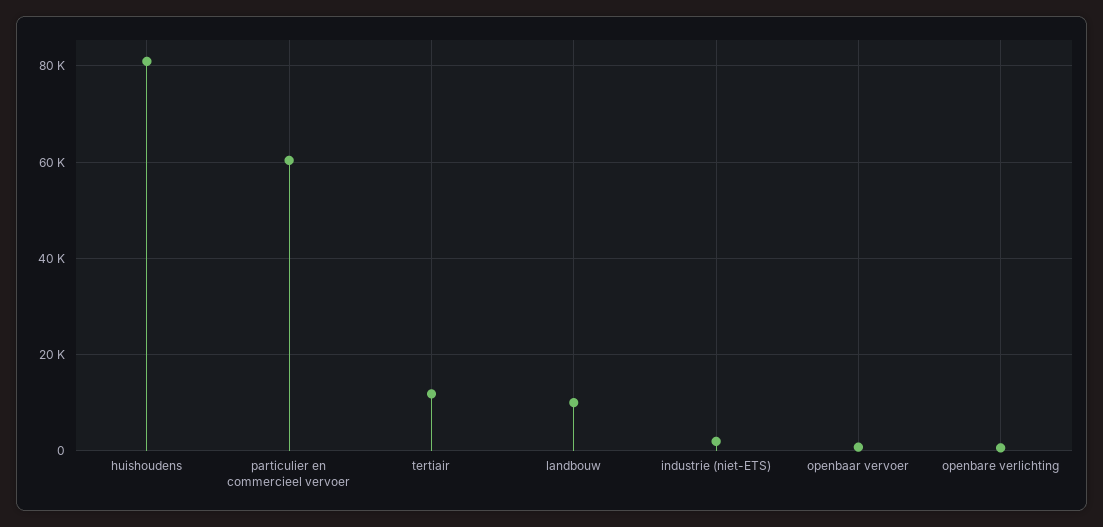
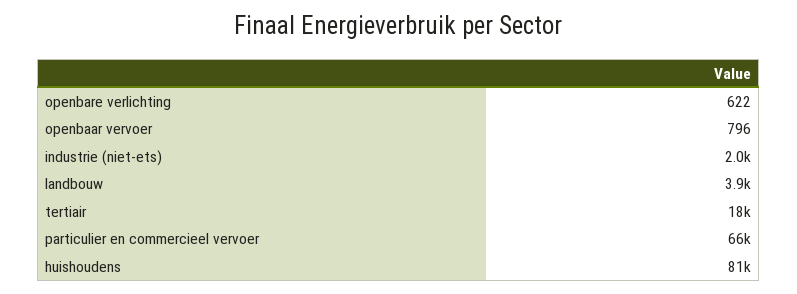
particulier en commercieel vervoer: 60000 -> 66000
tertiair: 12000 -> 18000
landbouw: 10000 -> 3900

